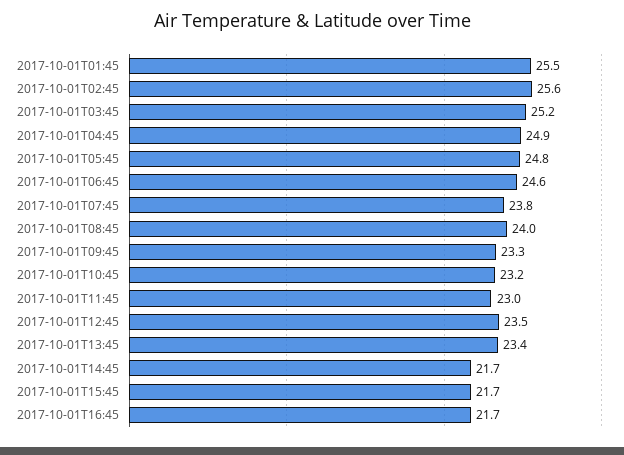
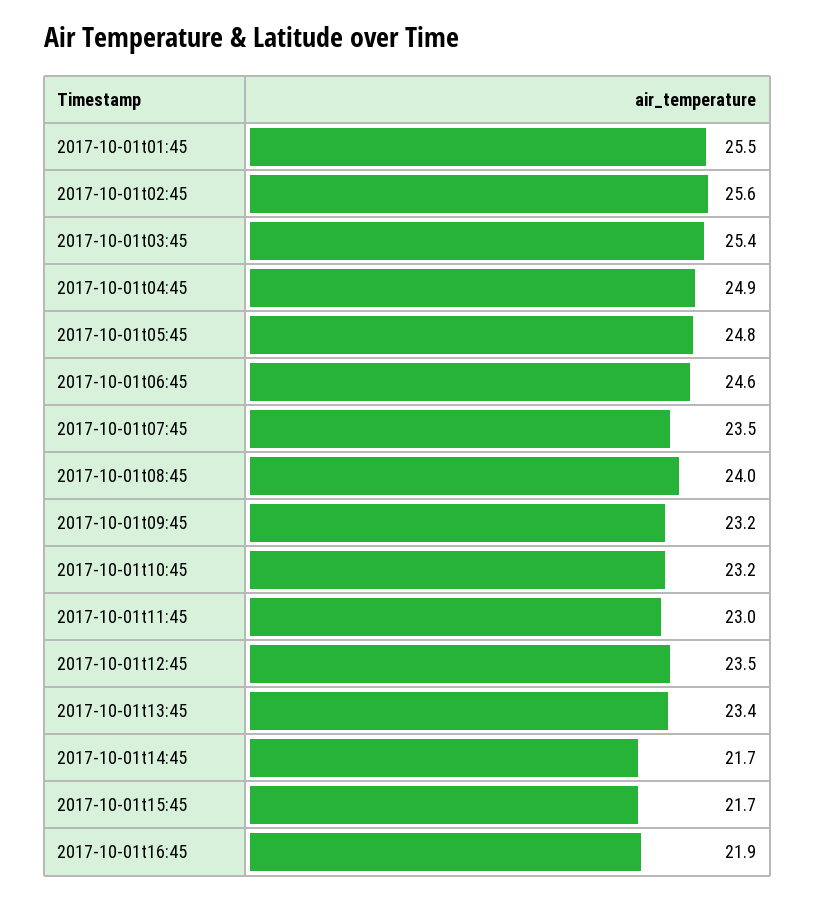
2017-10-01T03:45: 25.2 -> 25.4
2017-10-01T07:45: 23.8 -> 23.5
2017-10-01T09:45: 23.3 -> 23.2
2017-10-01T16:45: 21.7 -> 21.9

